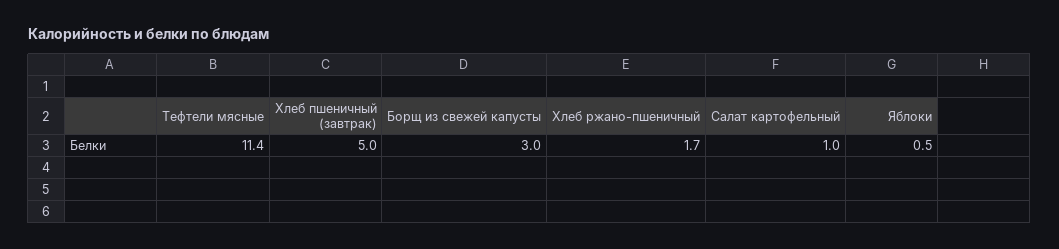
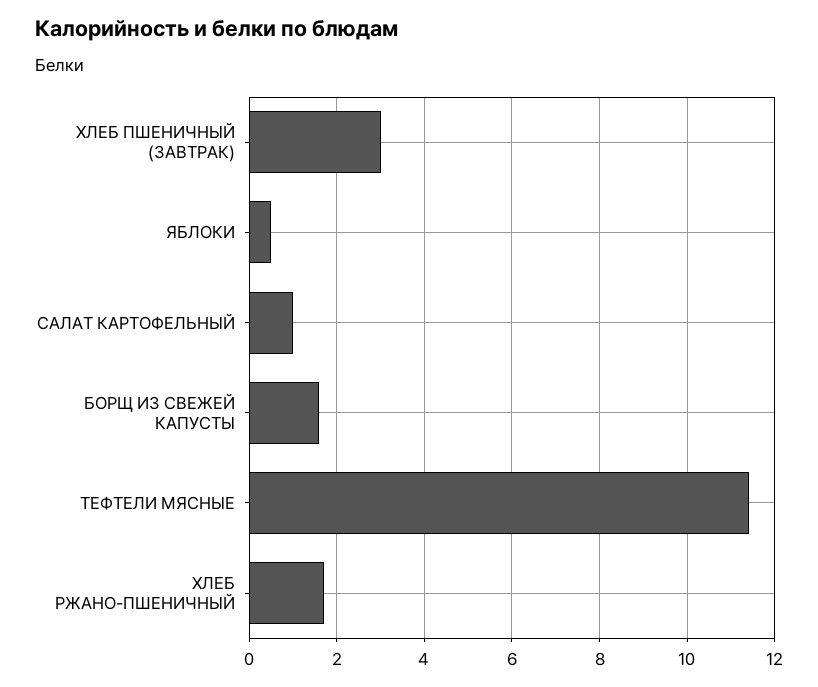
Хлеб пшеничный (завтрак): 5 -> 3
Борщ из свежей капусты: 3 -> 1.5

